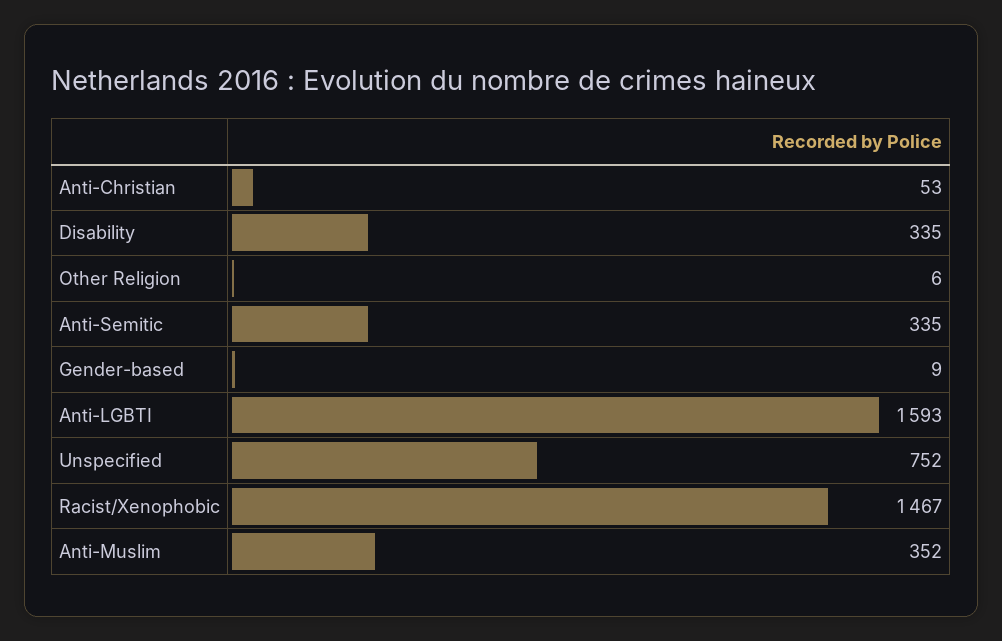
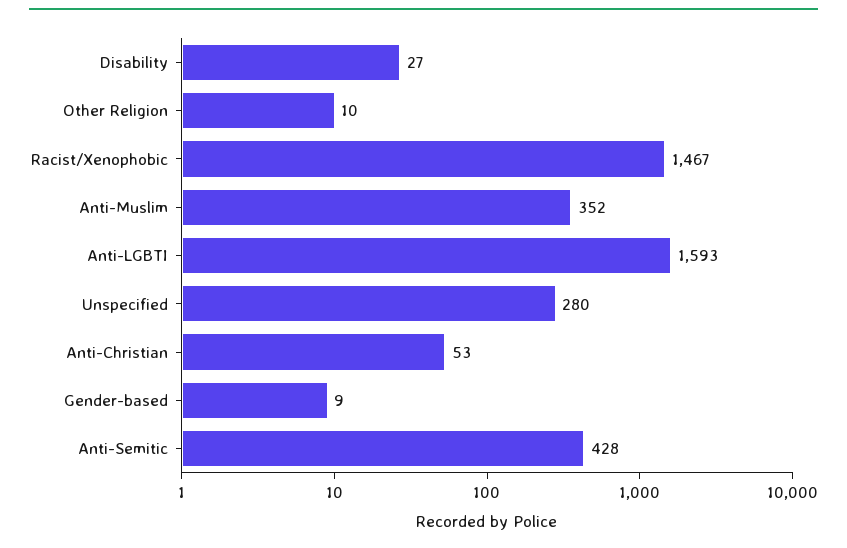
Disability: 335 -> 27
Other Religion: 6 -> 10
Anti-Semitic: 335 -> 428
Unspecified: 752 -> 280

